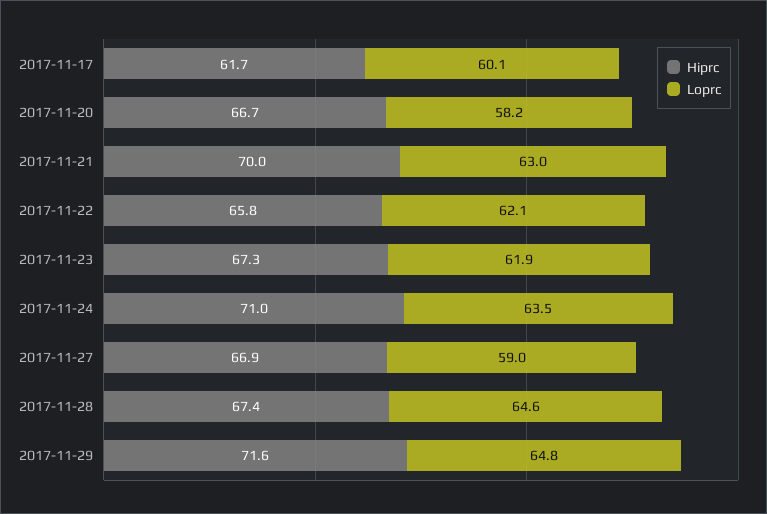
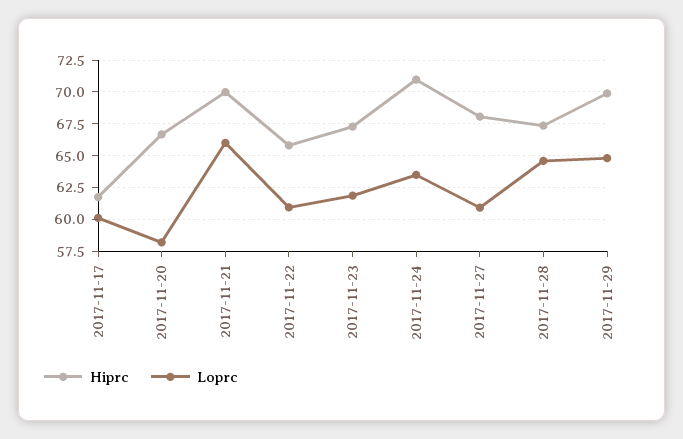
Loprc, 2017-11-21: 63 -> 66
Loprc, 2017-11-22: 62.1 -> 61
Hiprc, 2017-11-27: 66.9 -> 68
Loprc, 2017-11-27: 59 -> 61
Hiprc, 2017-11-29: 71.6 -> 70

